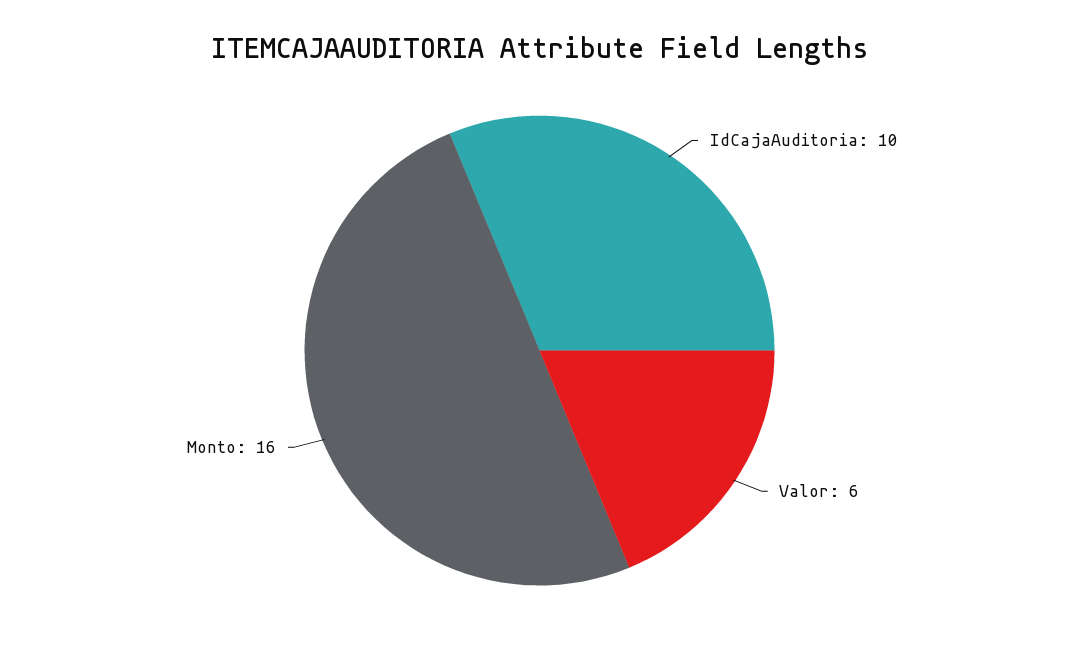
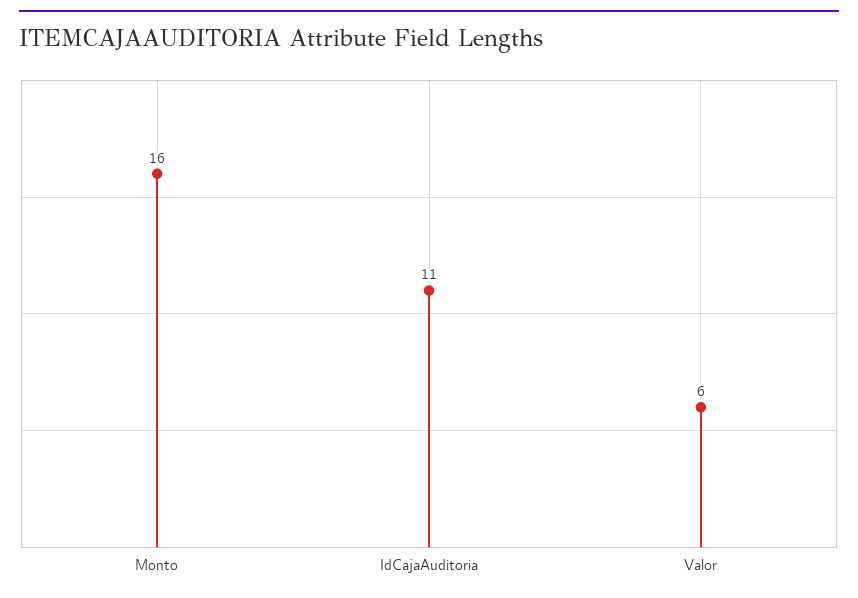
IdCajaAuditoria: 10 -> 11

